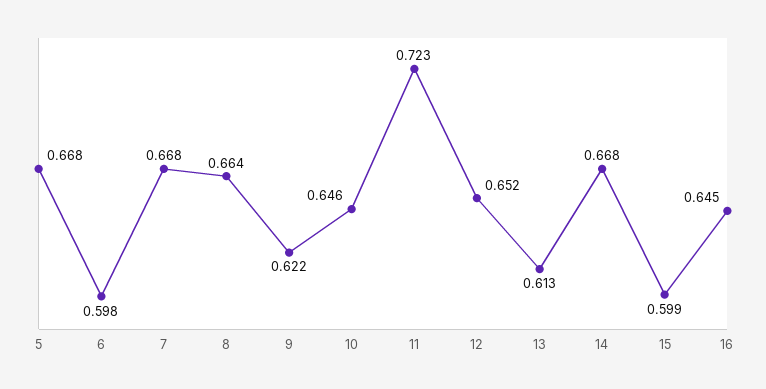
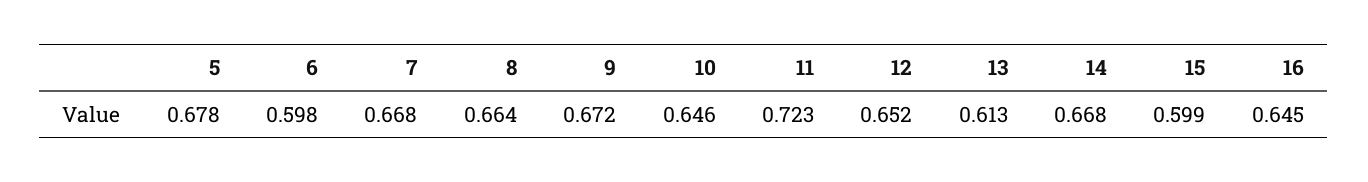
5: 0.668 -> 0.678
9: 0.622 -> 0.672

